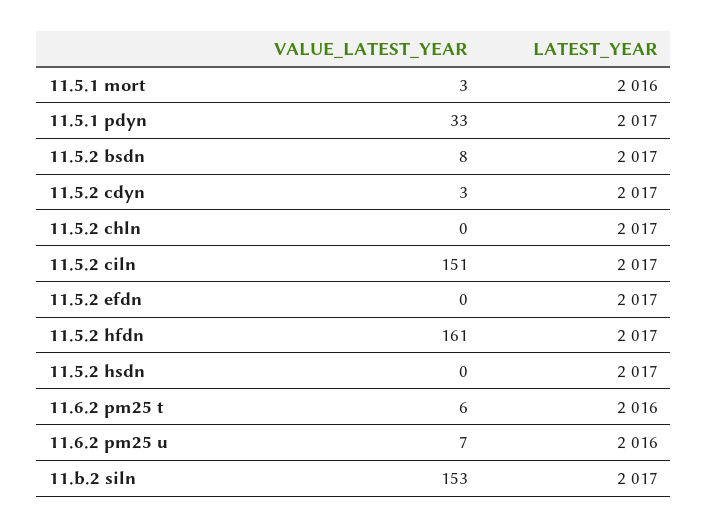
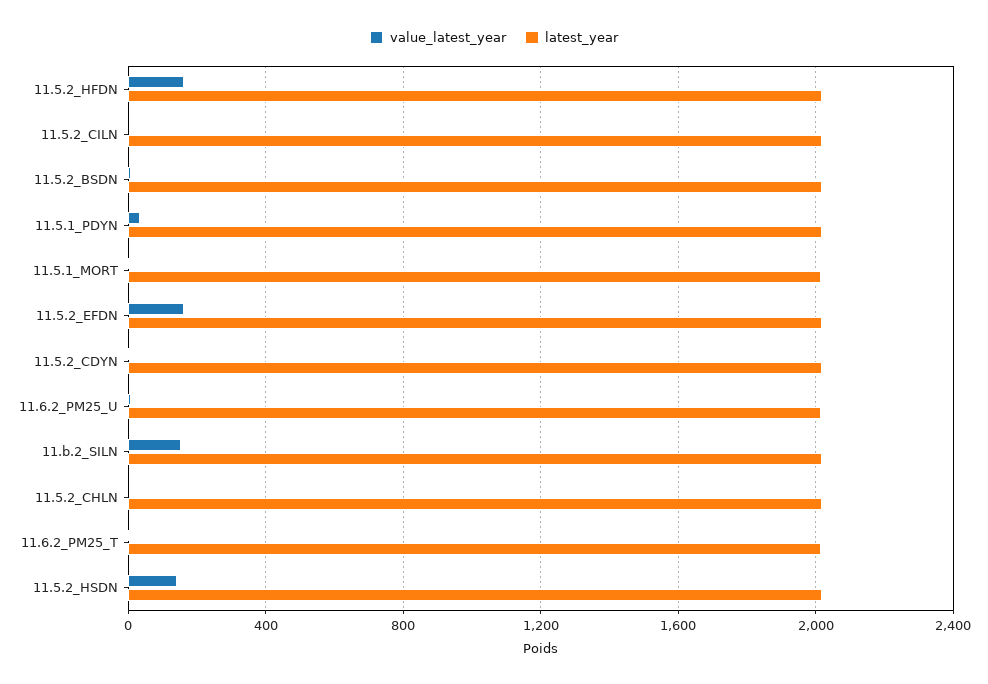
VALUE_LATEST_YEAR, 11.5.2 ciln: 151 -> 0
VALUE_LATEST_YEAR, 11.5.2 efdn: 0 -> 150
VALUE_LATEST_YEAR, 11.5.2 hsdn: 0 -> 150

